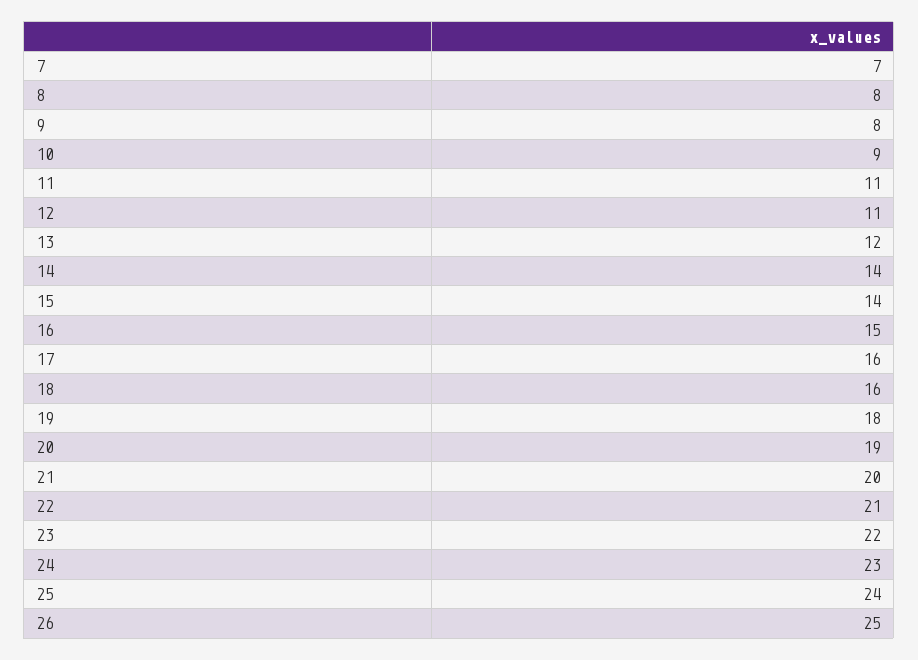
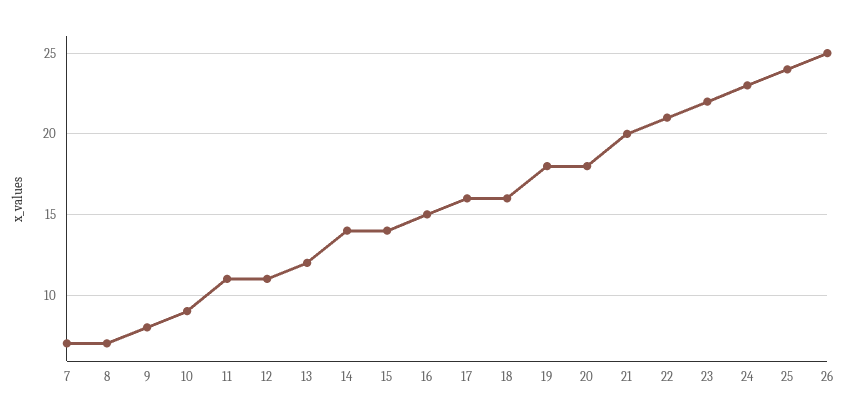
8: 8 -> 7
20: 19 -> 18

